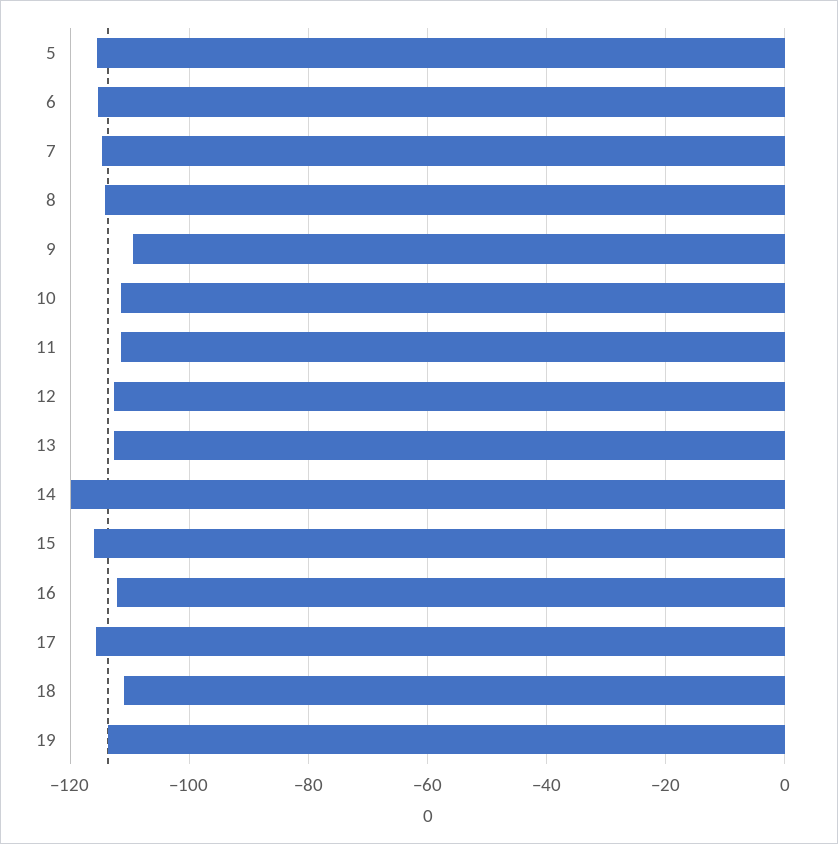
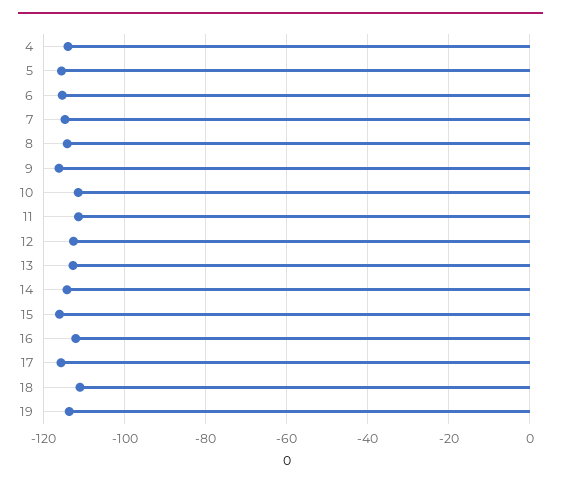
9: -110 -> -116
14: -120 -> -114
4: none -> -114

